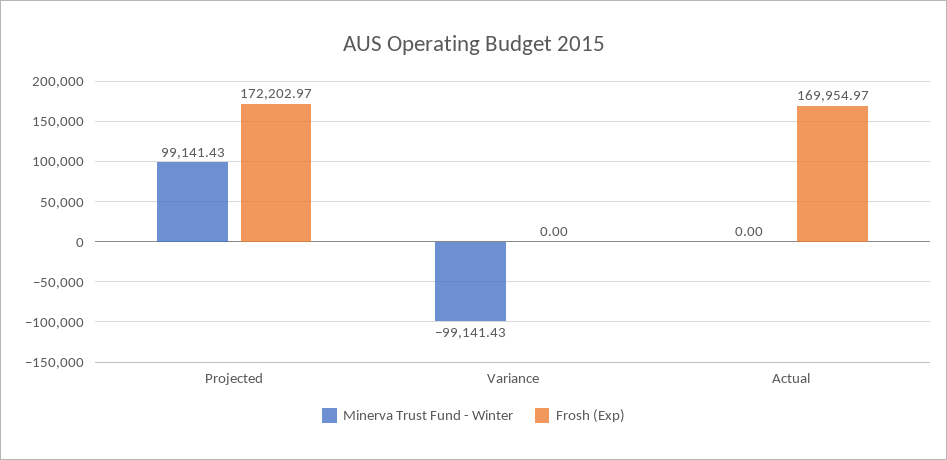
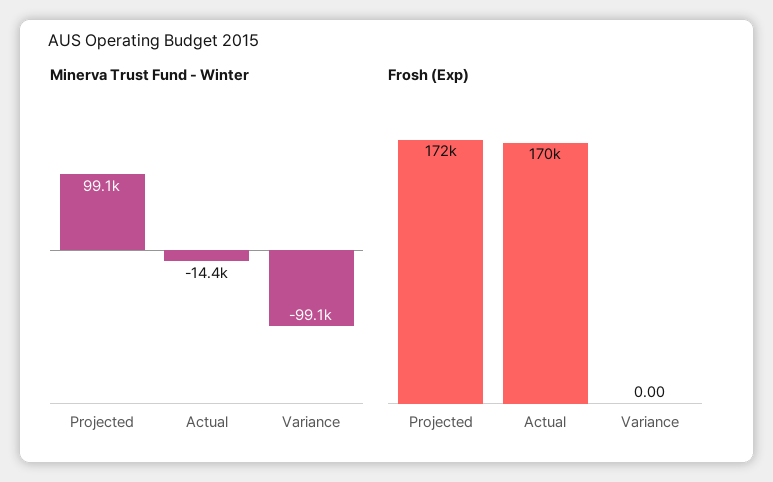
Minerva Trust Fund - Winter, Actual: 0 -> -14400

